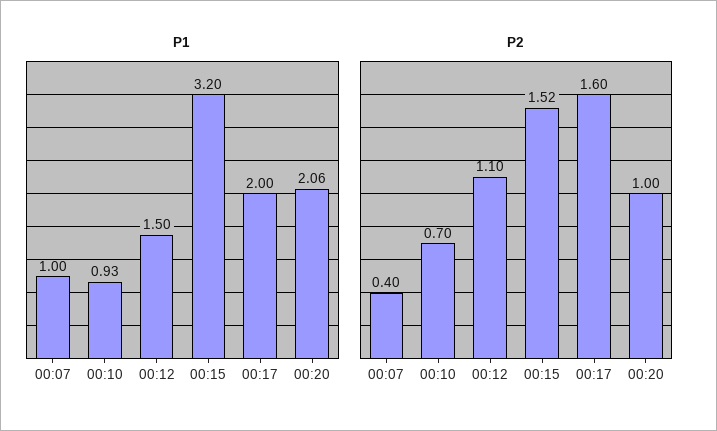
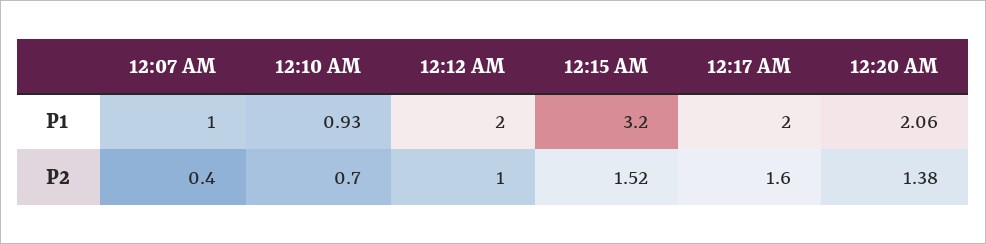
P1, 00:12: 1.5 -> 2
P2, 00:12: 1.1 -> 1
P2, 00:20: 1 -> 1.38

